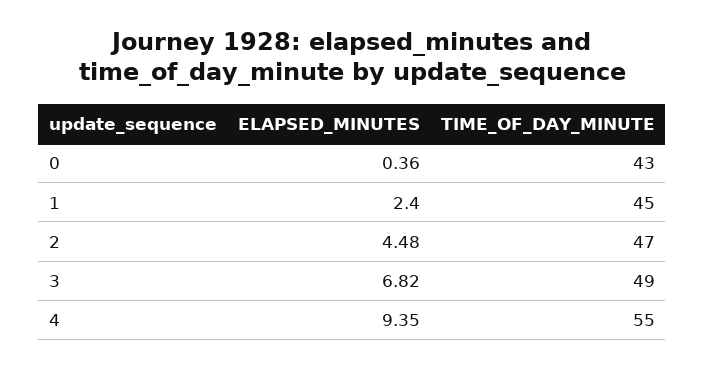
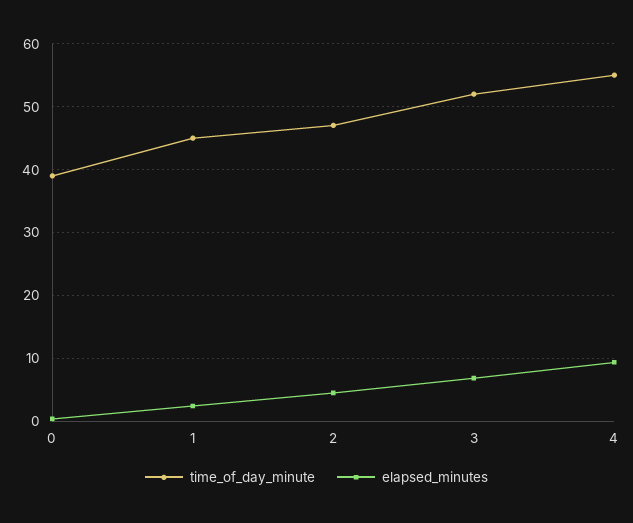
TIME_OF_DAY_MINUTE, 0: 43 -> 39
TIME_OF_DAY_MINUTE, 3: 49 -> 52

